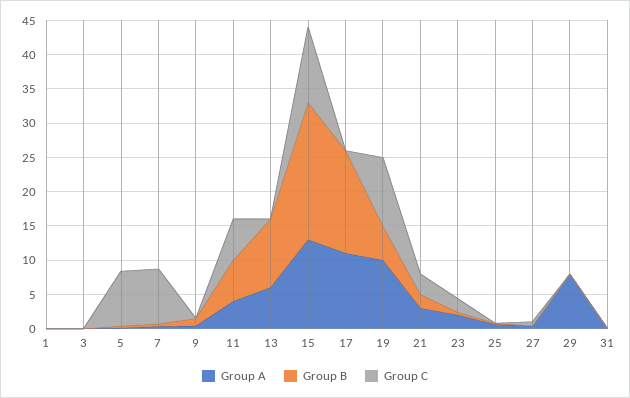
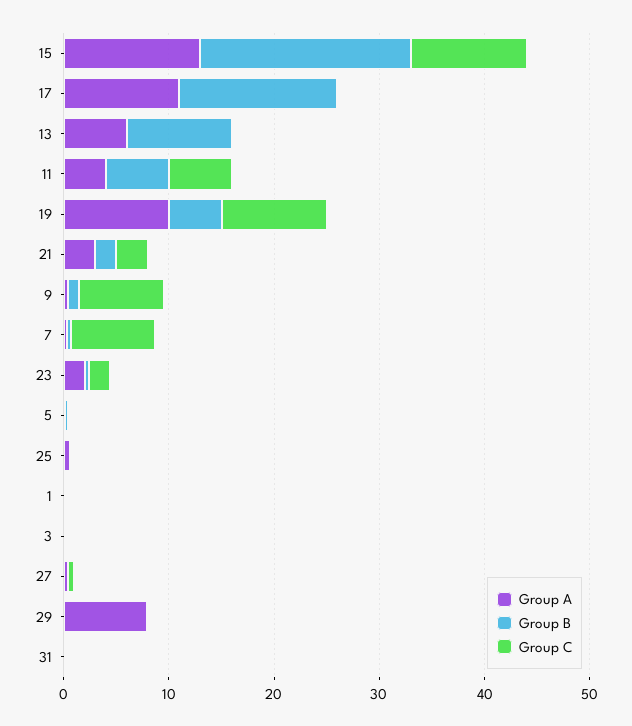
Group C, 5: 7.5 -> 0
Group C, 9: 0 -> 8

